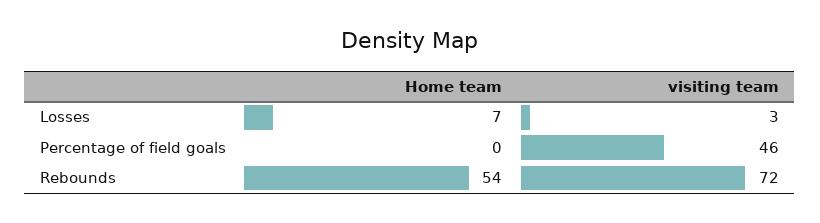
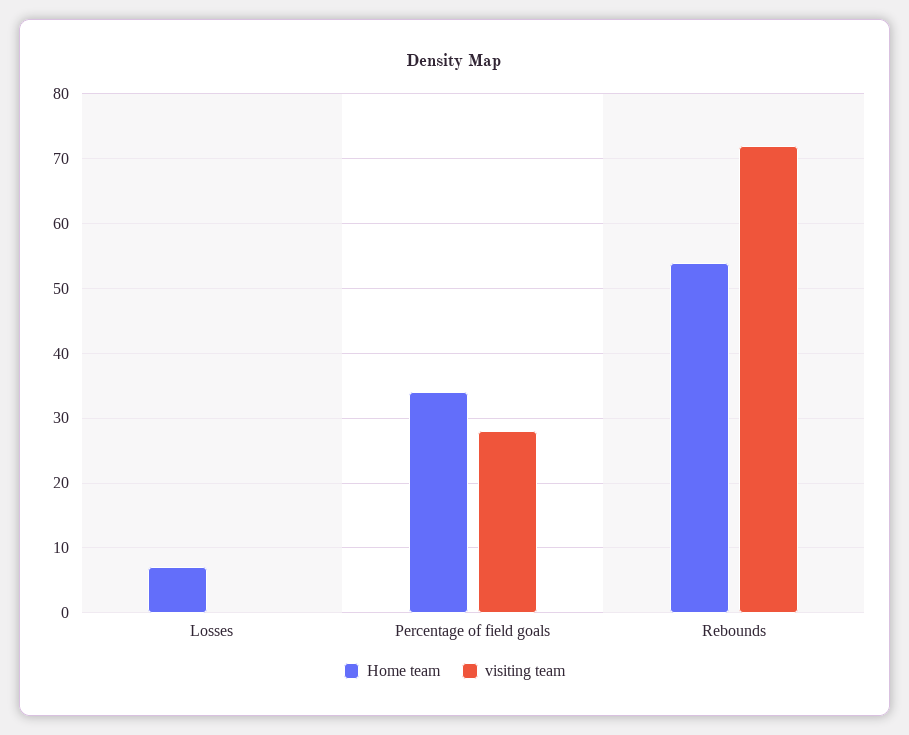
visiting team, Losses: 3 -> 0
Home team, Percentage of field goals: 0 -> 34
visiting team, Percentage of field goals: 46 -> 28

